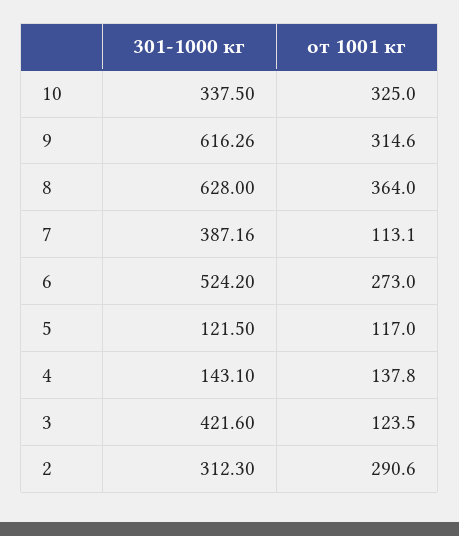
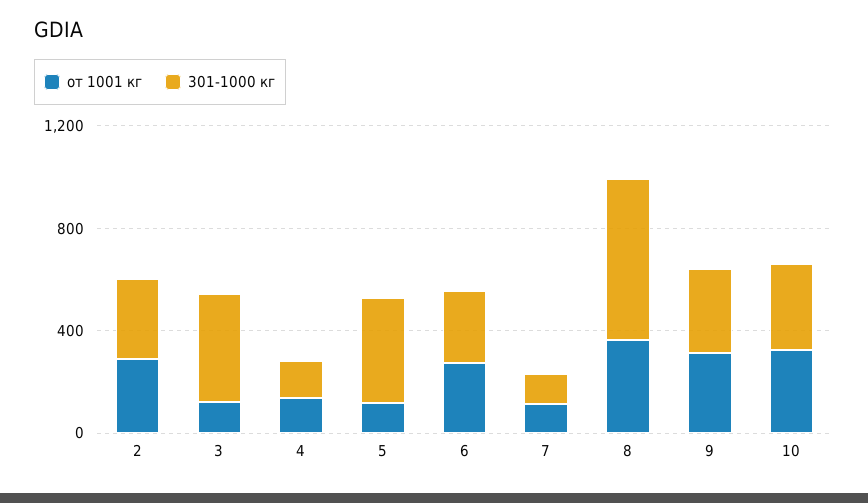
301-1000 кг, 9: 616.26 -> 300
301-1000 кг, 7: 387.16 -> 100
301-1000 кг, 6: 524.2 -> 300
301-1000 кг, 5: 121.5 -> 400

